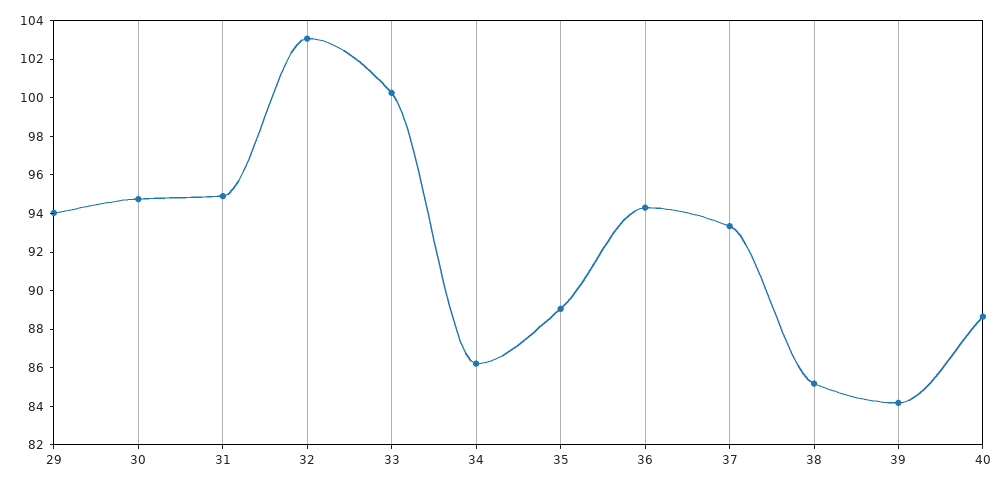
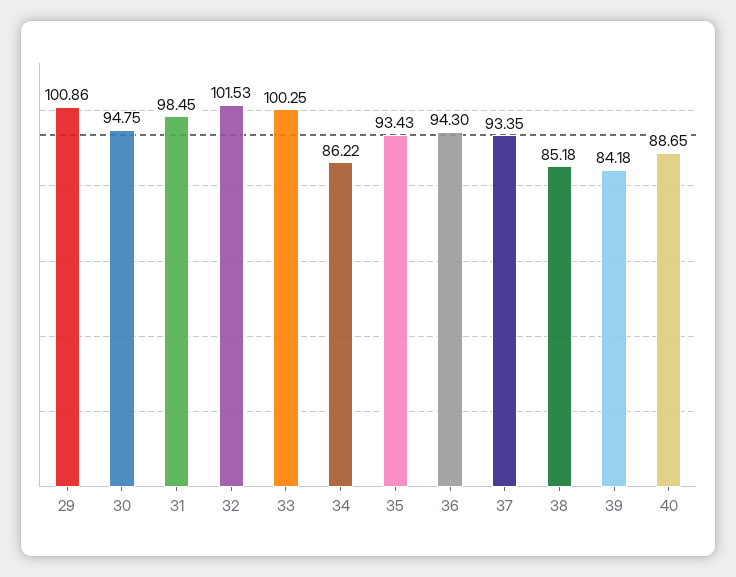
29: 94 -> 100.86
31: 95 -> 98.45
32: 103 -> 101.53
35: 89 -> 93.43

